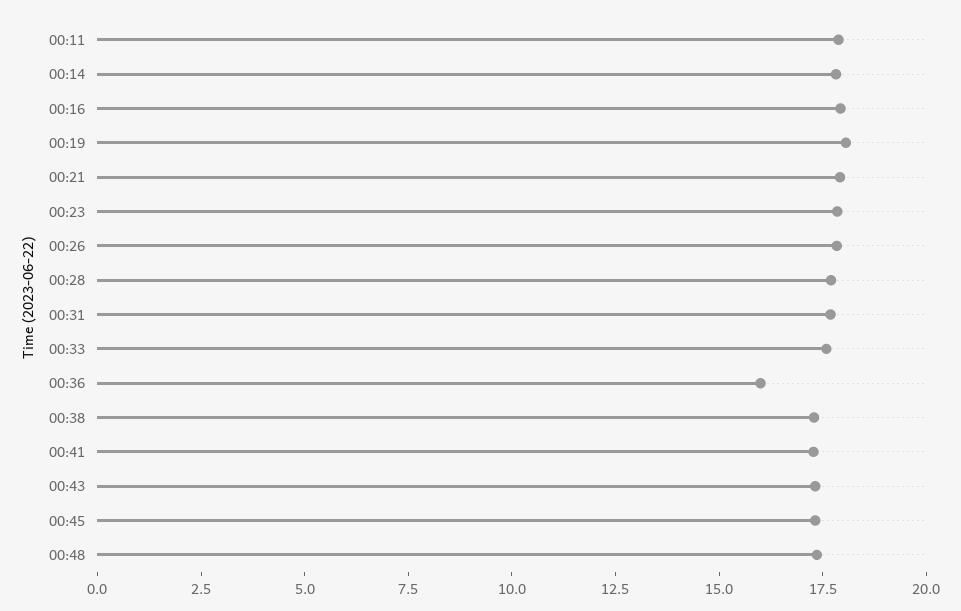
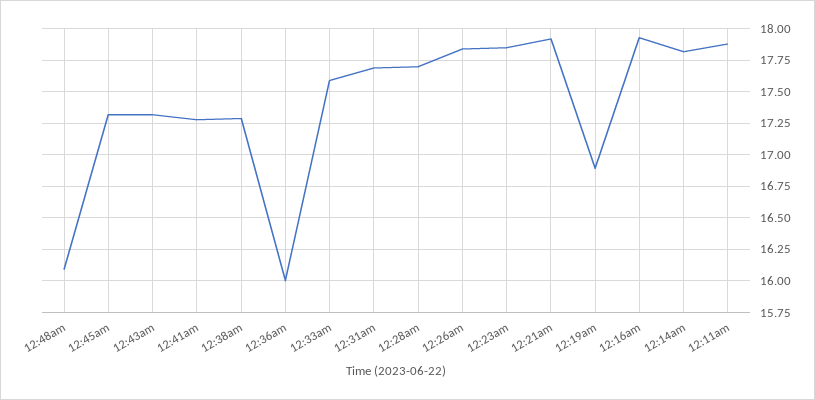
00:19: 18 -> 16.9
00:48: 17.5 -> 16.1

